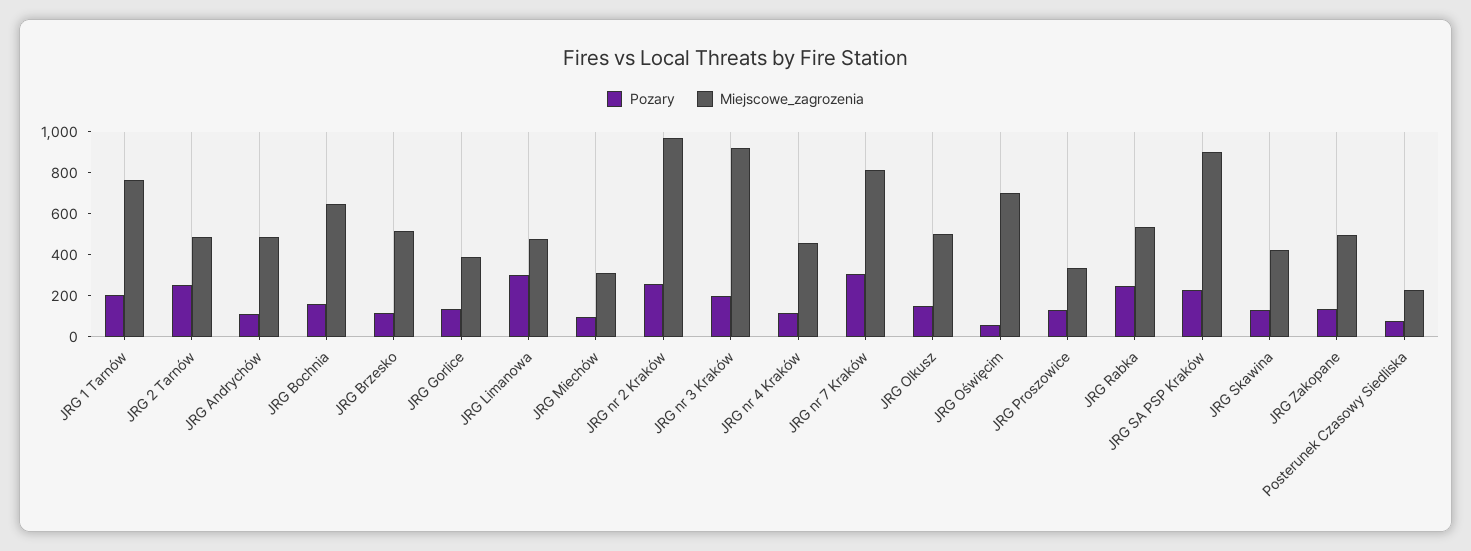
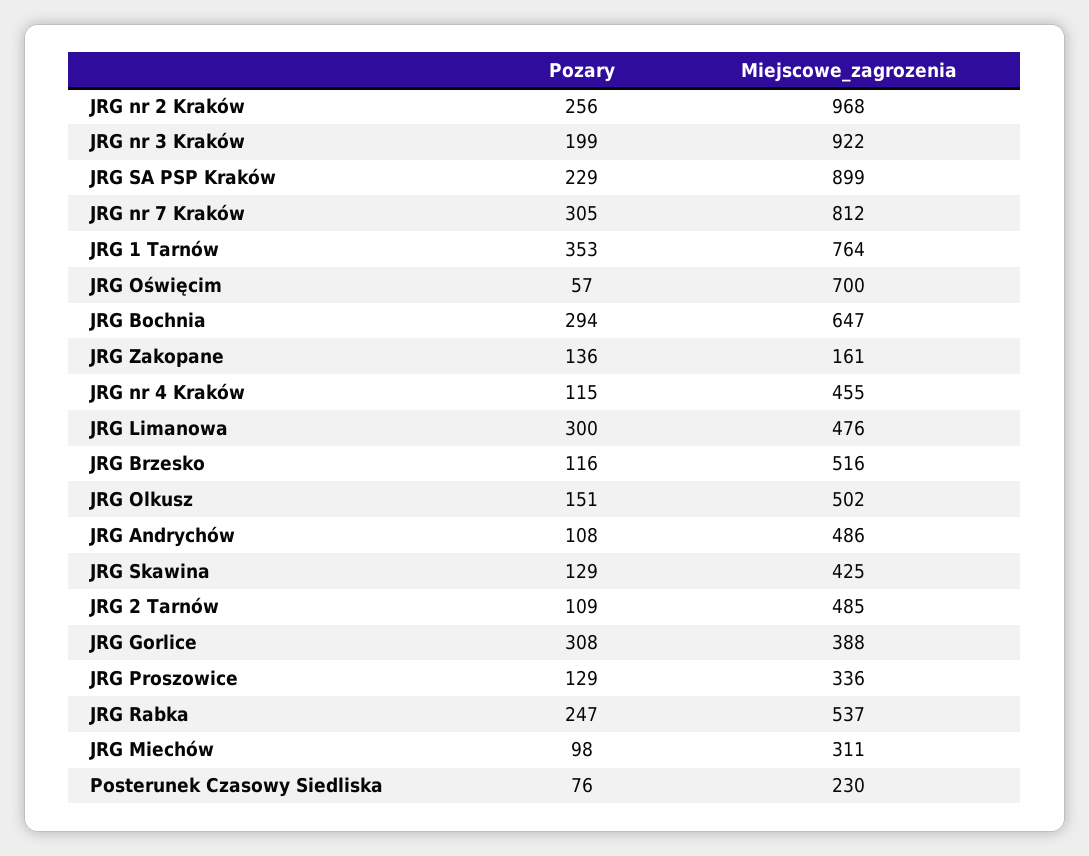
Pozary, JRG 1 Tarnów: 200 -> 353
Pozary, JRG 2 Tarnów: 250 -> 109
Pozary, JRG Bochnia: 150 -> 294
Pozary, JRG Gorlice: 150 -> 308
Miejscowe_zagrozenia, JRG Zakopane: 500 -> 161

